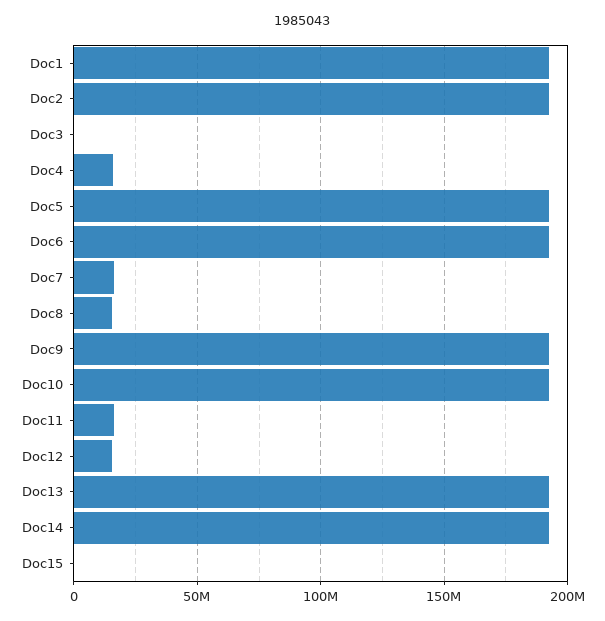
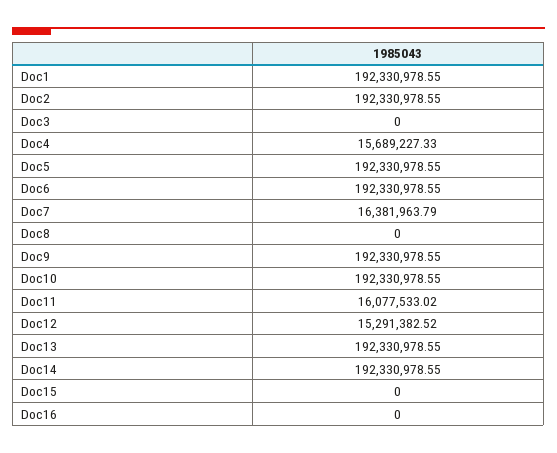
Doc8: 15000000 -> 0
Doc16: none -> 0

